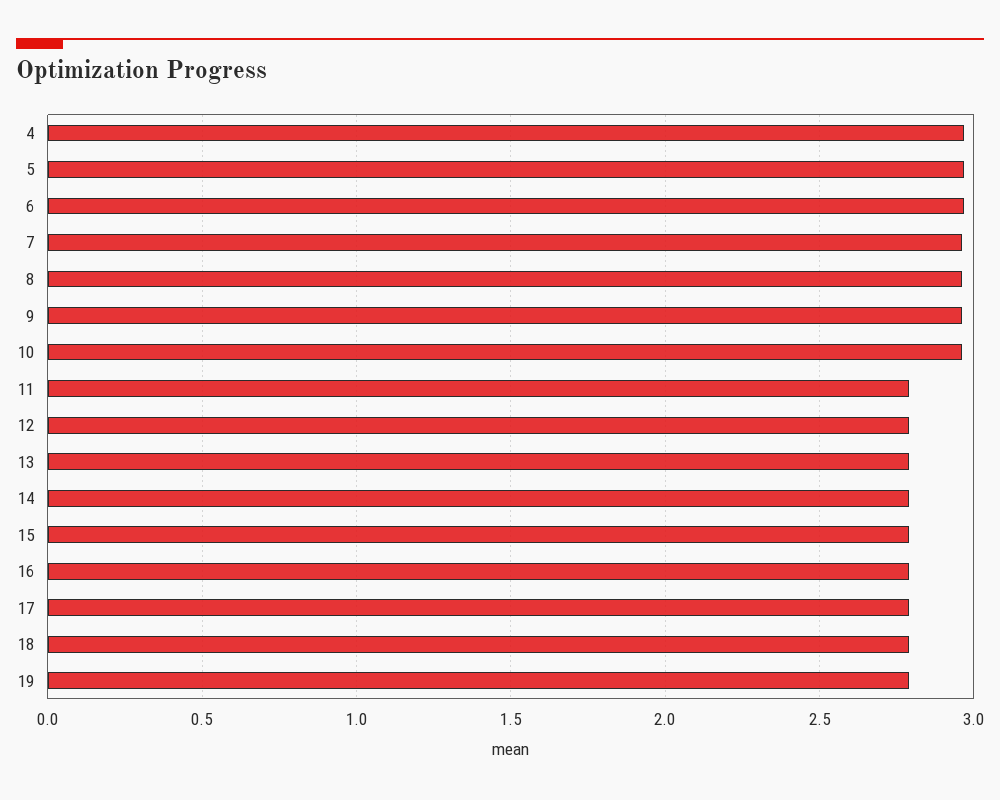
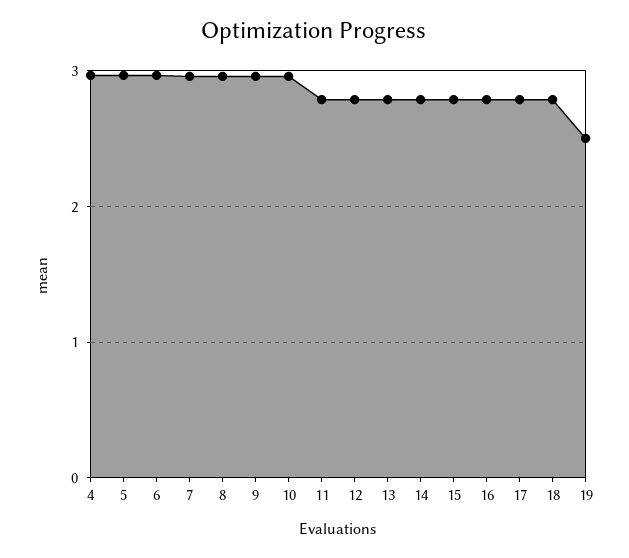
19: 2.8 -> 2.5

